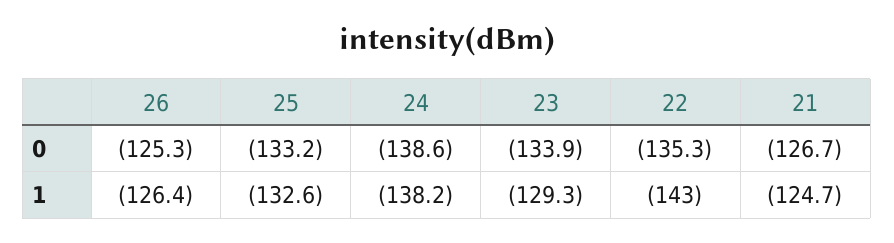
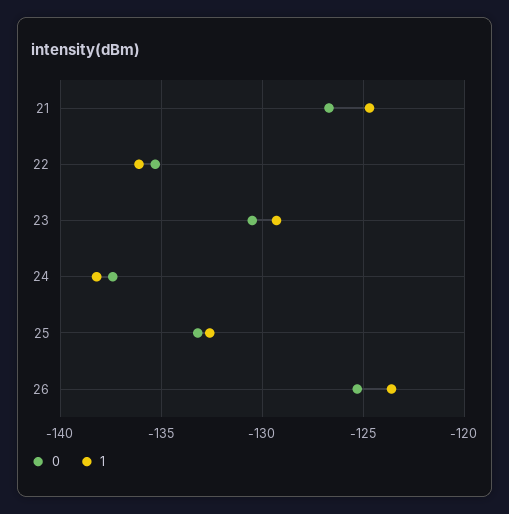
0, 24: -138.6 -> -137.5
0, 23: -133.9 -> -130.5
1, 26: -126.4 -> -123.5
1, 22: -143 -> -136

